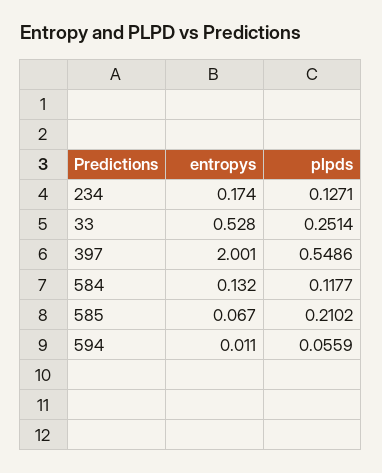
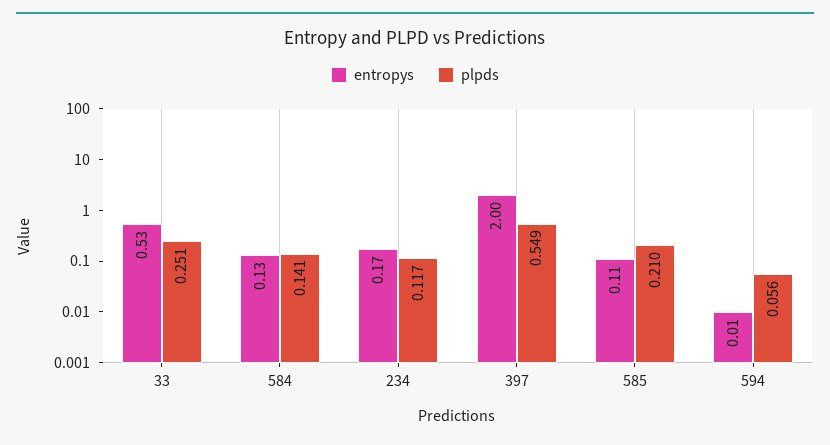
plpds, 234: 0.1271 -> 0.117
plpds, 584: 0.1177 -> 0.141
entropys, 585: 0.067 -> 0.11

